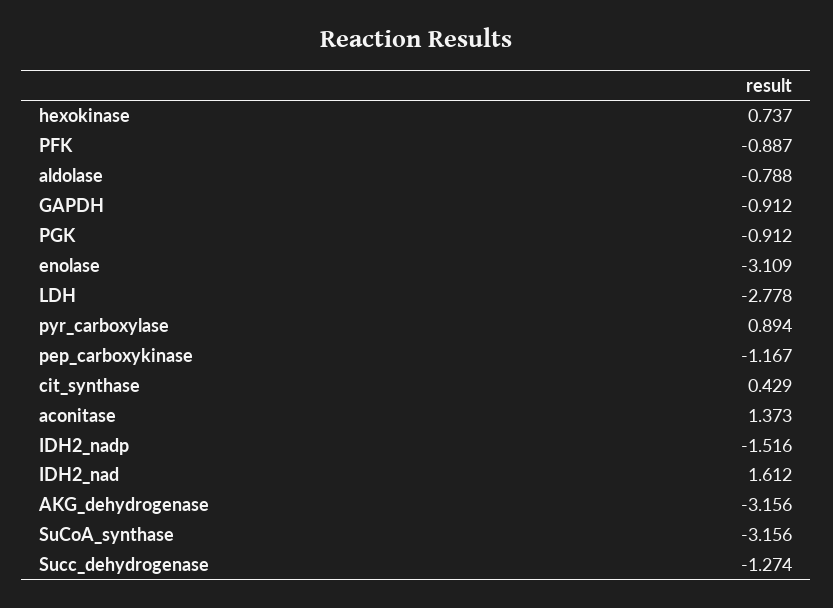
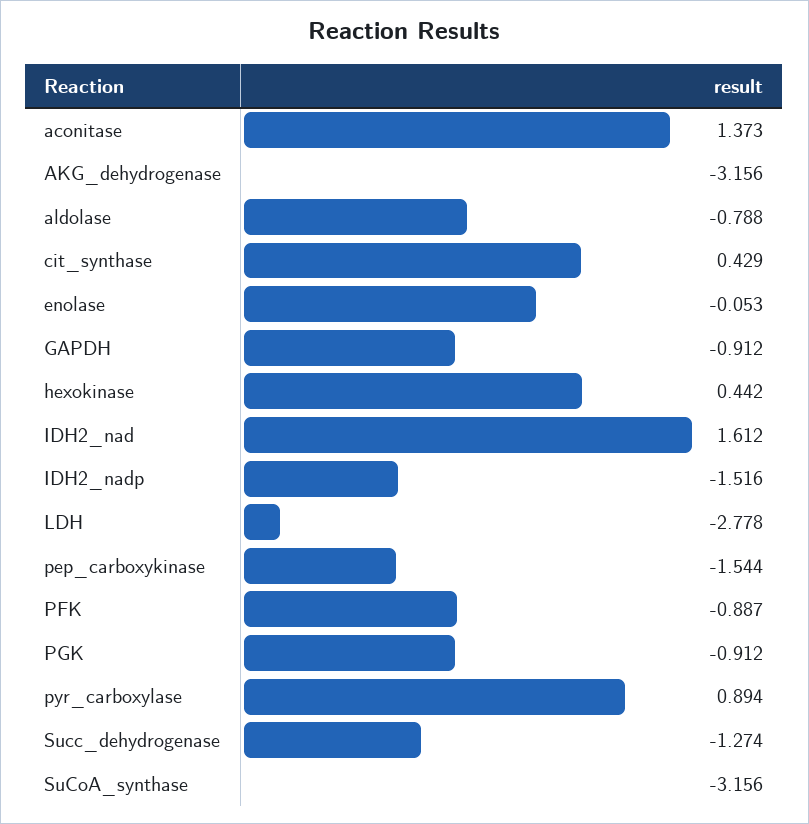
hexokinase: 0.737 -> 0.442
enolase: -3.109 -> -0.053
pep_carboxykinase: -1.167 -> -1.544

